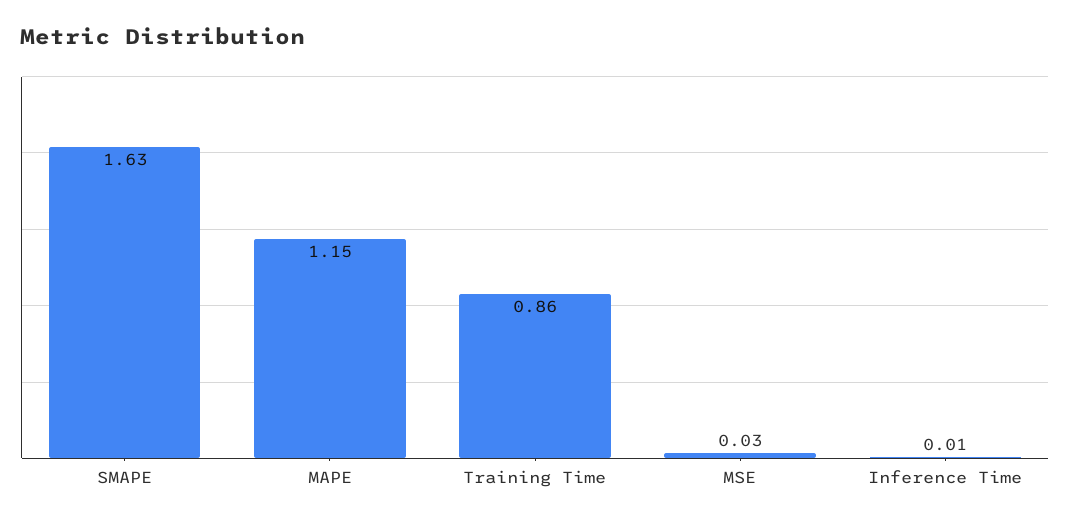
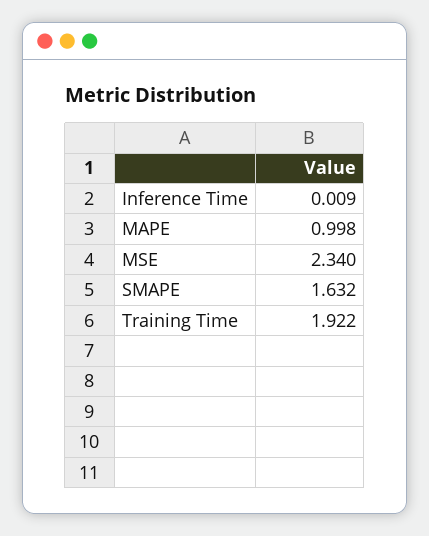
MAPE: 1.15 -> 0.998
Training Time: 0.86 -> 1.922
MSE: 0.03 -> 2.34

